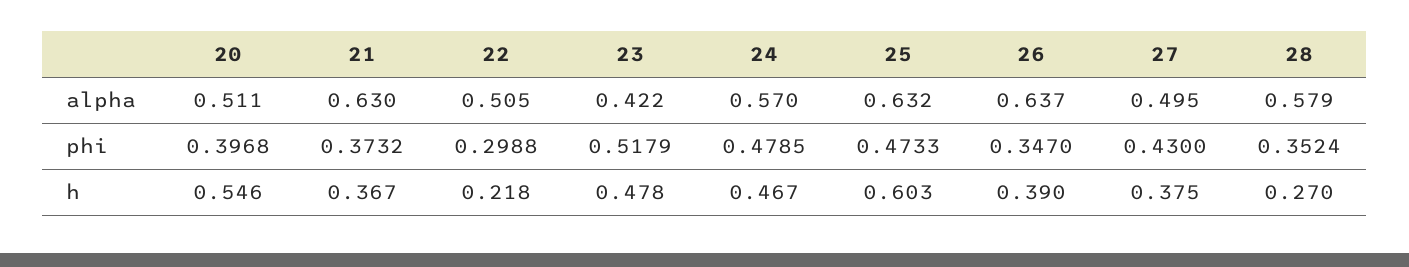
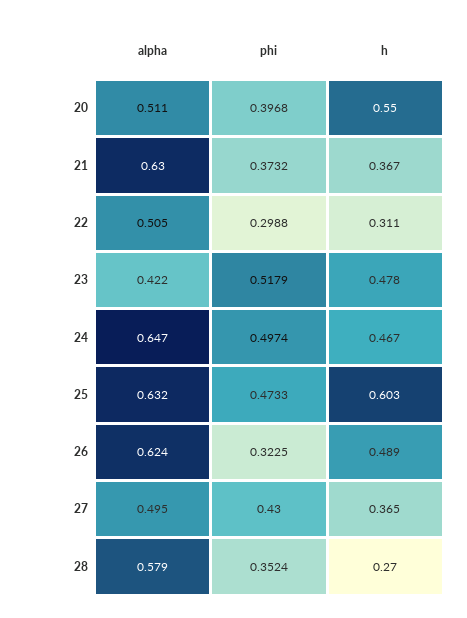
24, alpha: 0.57 -> 0.647
26, alpha: 0.637 -> 0.624
24, phi: 0.4785 -> 0.4974
26, phi: 0.347 -> 0.3225
20, h: 0.546 -> 0.55
22, h: 0.218 -> 0.311
26, h: 0.39 -> 0.489
27, h: 0.375 -> 0.365

